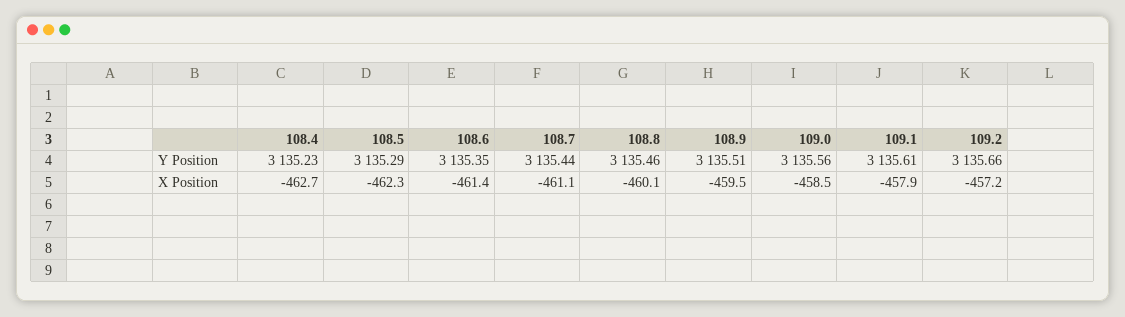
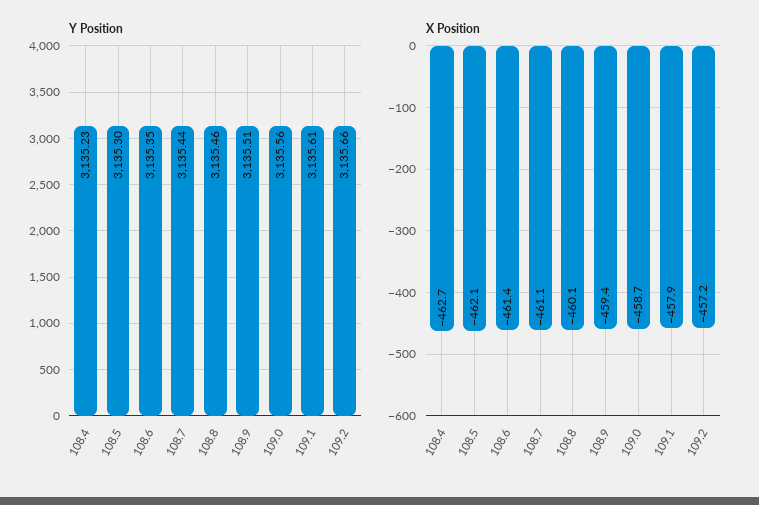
Y Position, 108.5: 3135.29 -> 3135.3
X Position, 108.5: -462.3 -> -462.1
X Position, 108.9: -459.5 -> -459.4
X Position, 109.0: -458.5 -> -458.7

